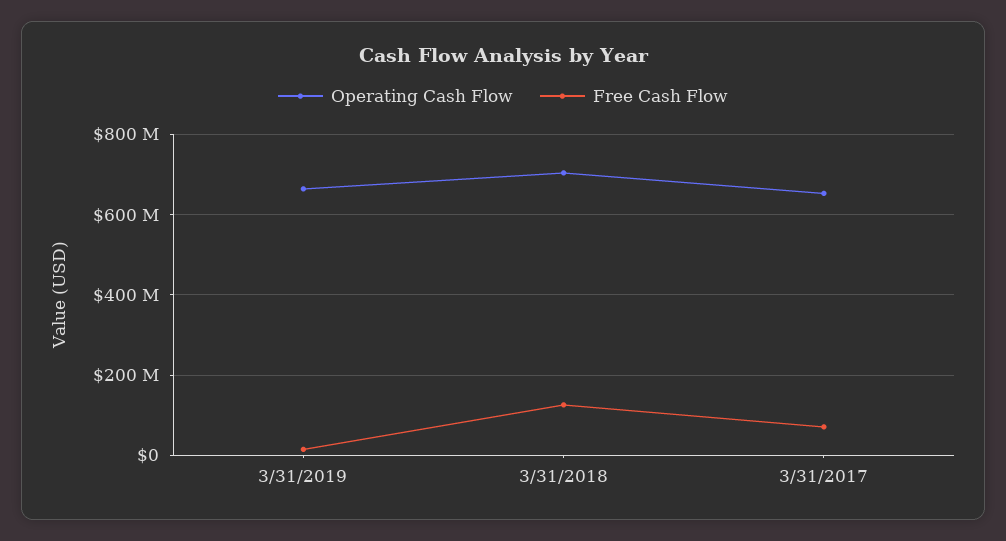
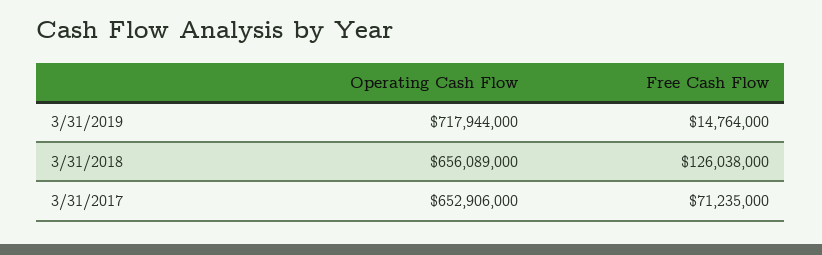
Operating Cash Flow, 3/31/2019: 660000000 -> 717944000
Operating Cash Flow, 3/31/2018: 700000000 -> 656089000

